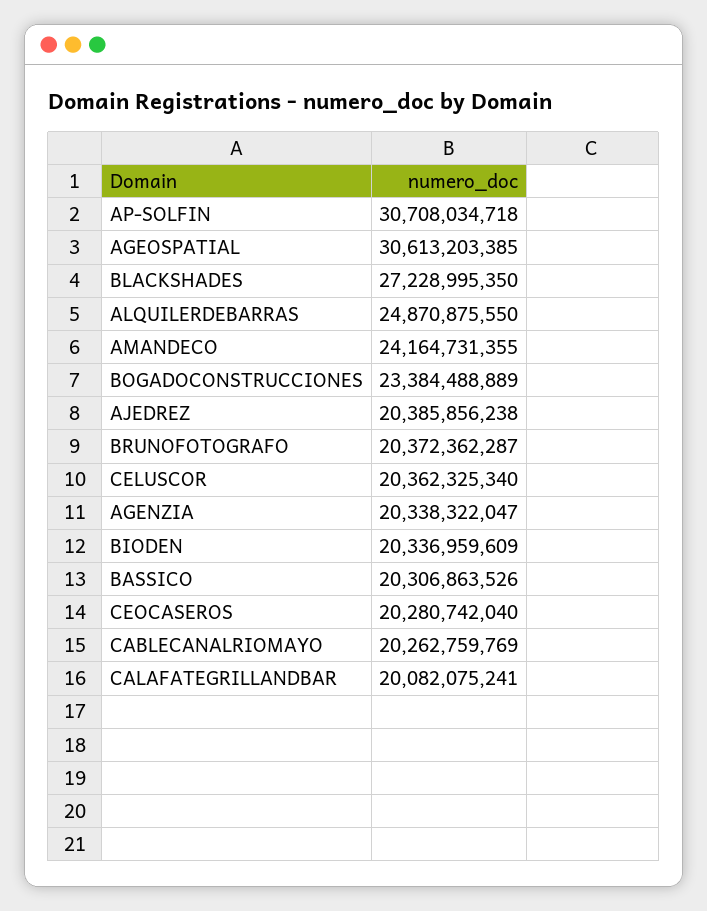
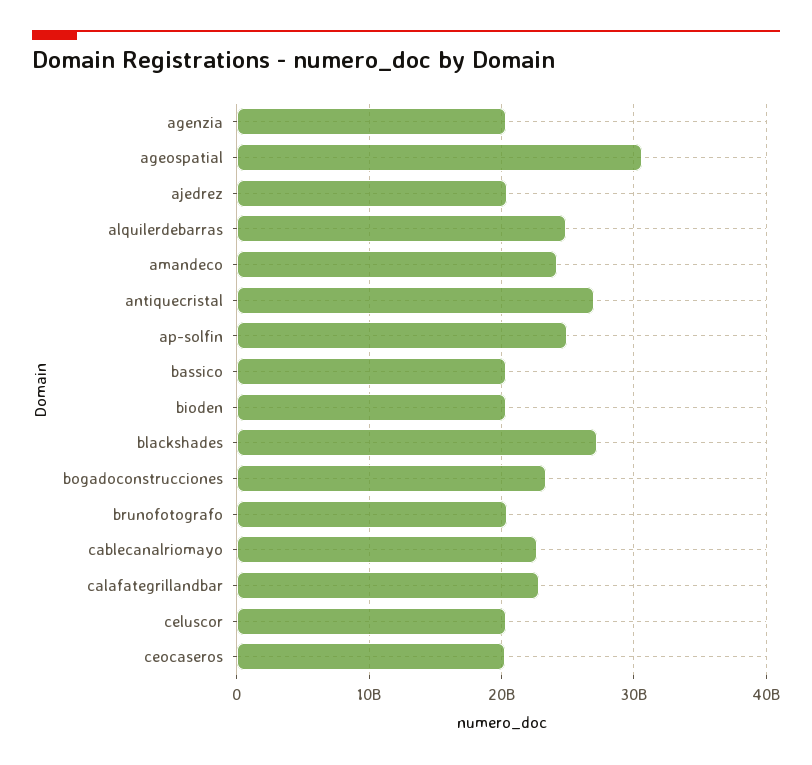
AP-SOLFIN: 30708034718 -> 25000000000
CABLECANALRIOMAYO: 20262759769 -> 23000000000
CALAFATEGRILLANDBAR: 20082075241 -> 23000000000
antiquecristal: none -> 27000000000

